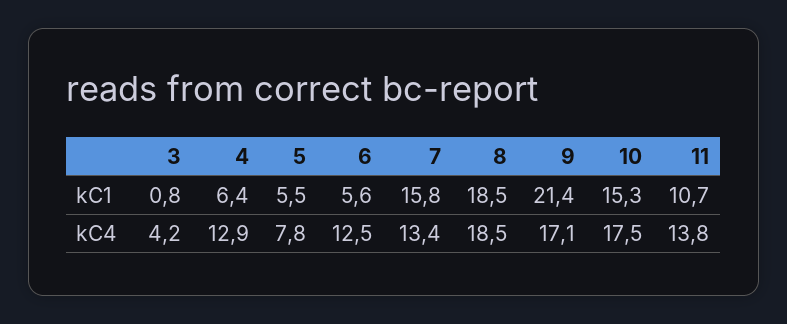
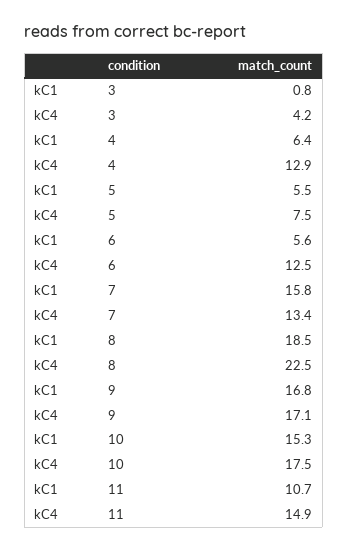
9, kC1: 21.4 -> 16.8
5, kC4: 7.8 -> 7.5
8, kC4: 18.5 -> 22.5
11, kC4: 13.8 -> 14.9

